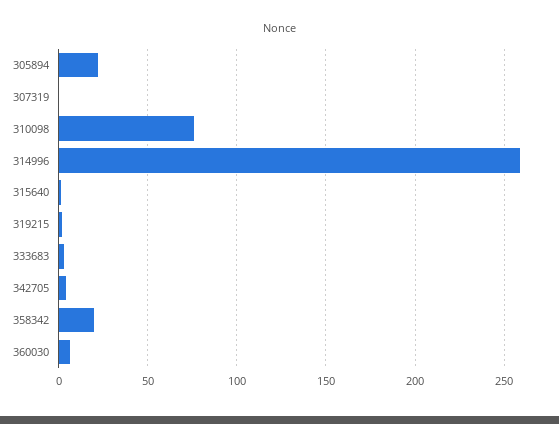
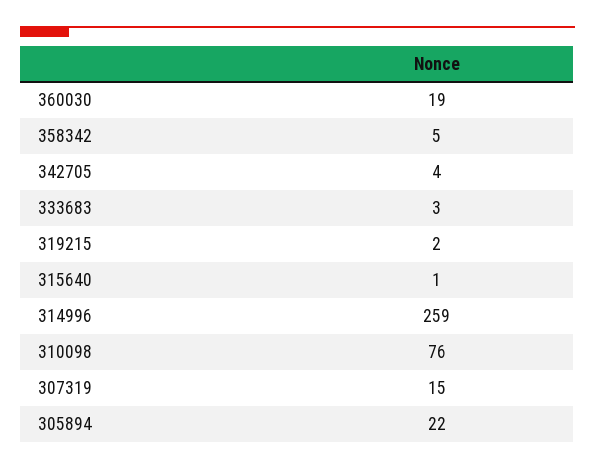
307319: 0 -> 15
358342: 20 -> 5
360030: 5 -> 19

